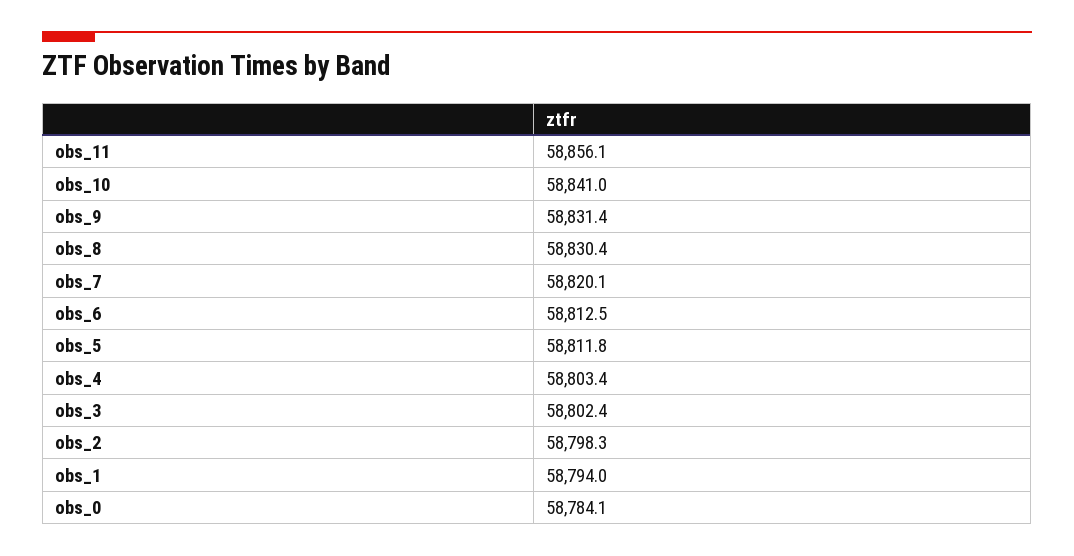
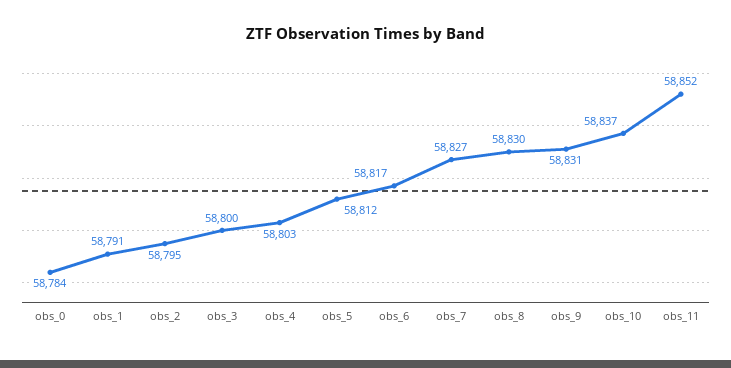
obs_11: 58856.1 -> 58852
obs_10: 58841 -> 58837
obs_7: 58820.1 -> 58827
obs_6: 58812.5 -> 58817
obs_3: 58802.4 -> 58800
obs_2: 58798.3 -> 58795
obs_1: 58794 -> 58791

